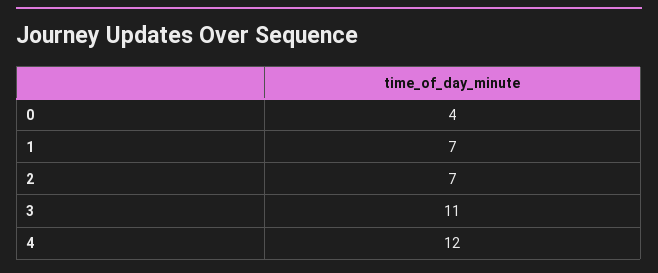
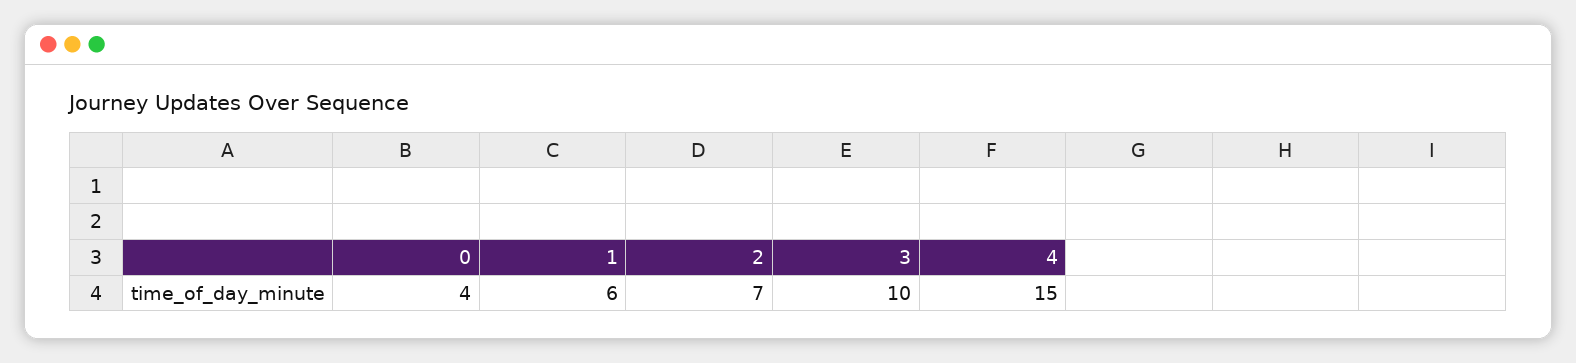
1: 7 -> 6
3: 11 -> 10
4: 12 -> 15

